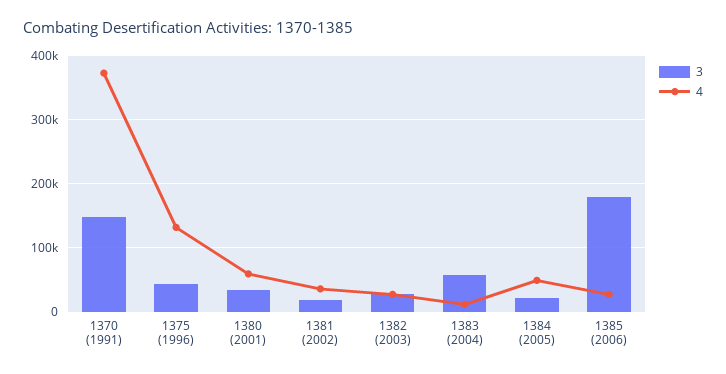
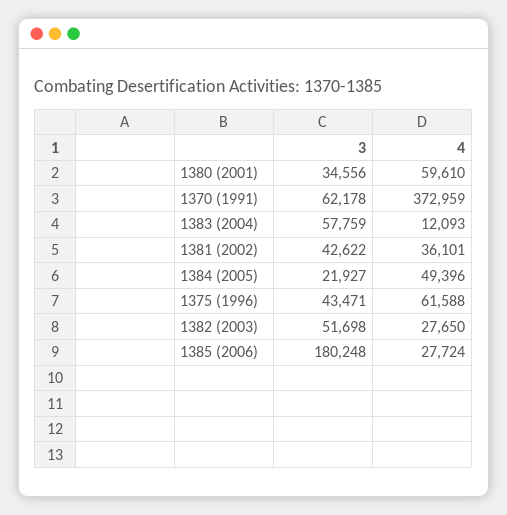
3, 1370 (1991): 150000 -> 62178
4, 1375 (1996): 130000 -> 61588
3, 1381 (2002): 20000 -> 42622
3, 1382 (2003): 30000 -> 51698

